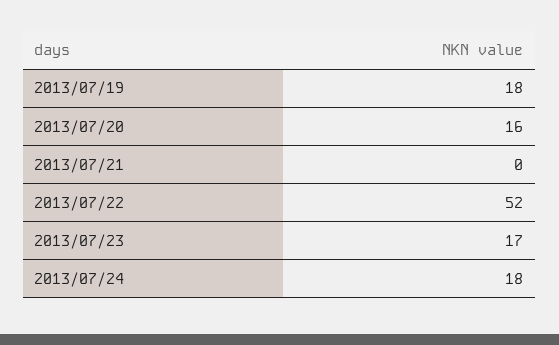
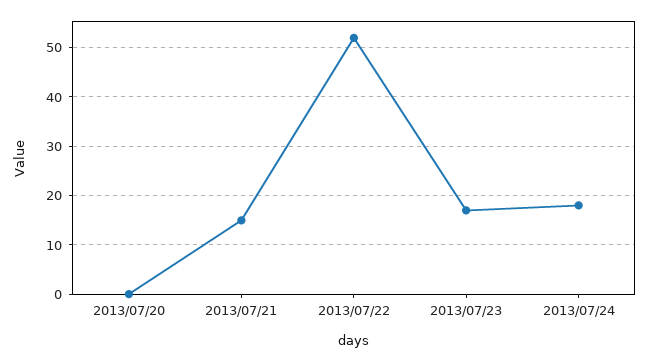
2013/07/19: 18 -> none
2013/07/20: 16 -> 0
2013/07/21: 0 -> 15

